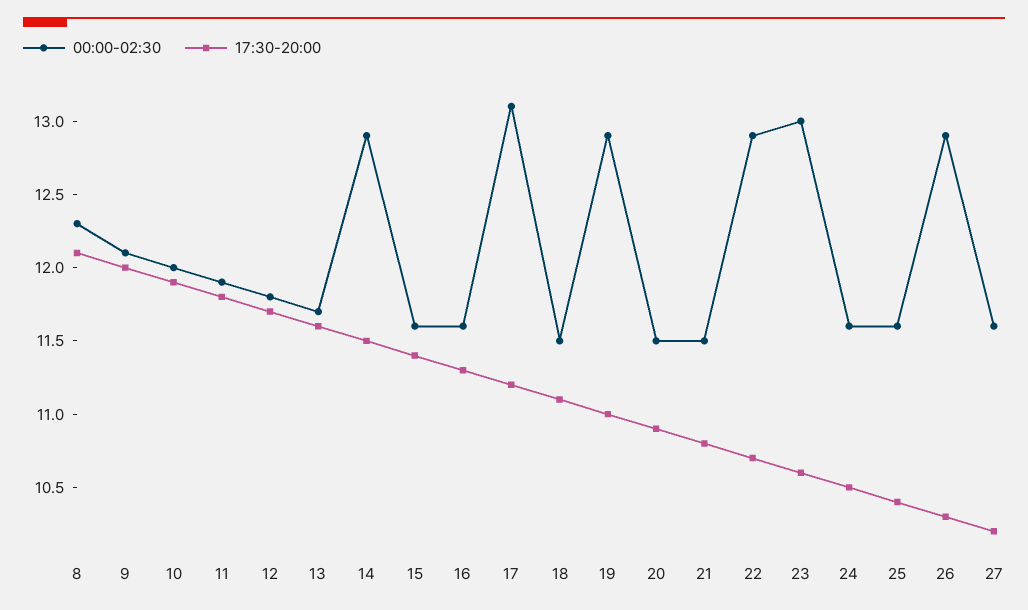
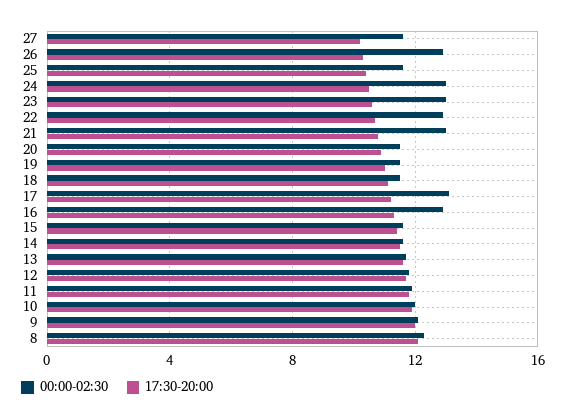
00:00-02:30, 14: 12.9 -> 11.5
00:00-02:30, 16: 11.6 -> 13
00:00-02:30, 19: 12.9 -> 11.5
00:00-02:30, 21: 11.5 -> 13
00:00-02:30, 24: 11.6 -> 13

